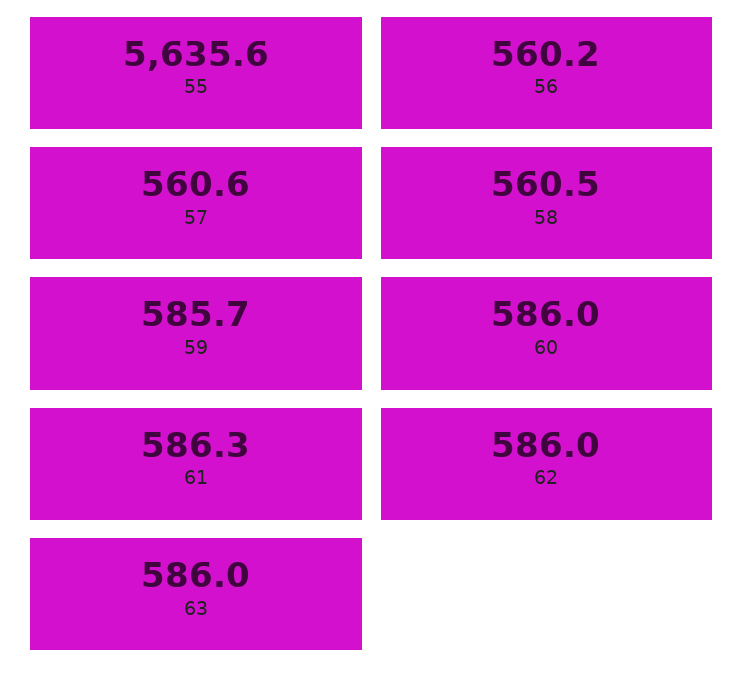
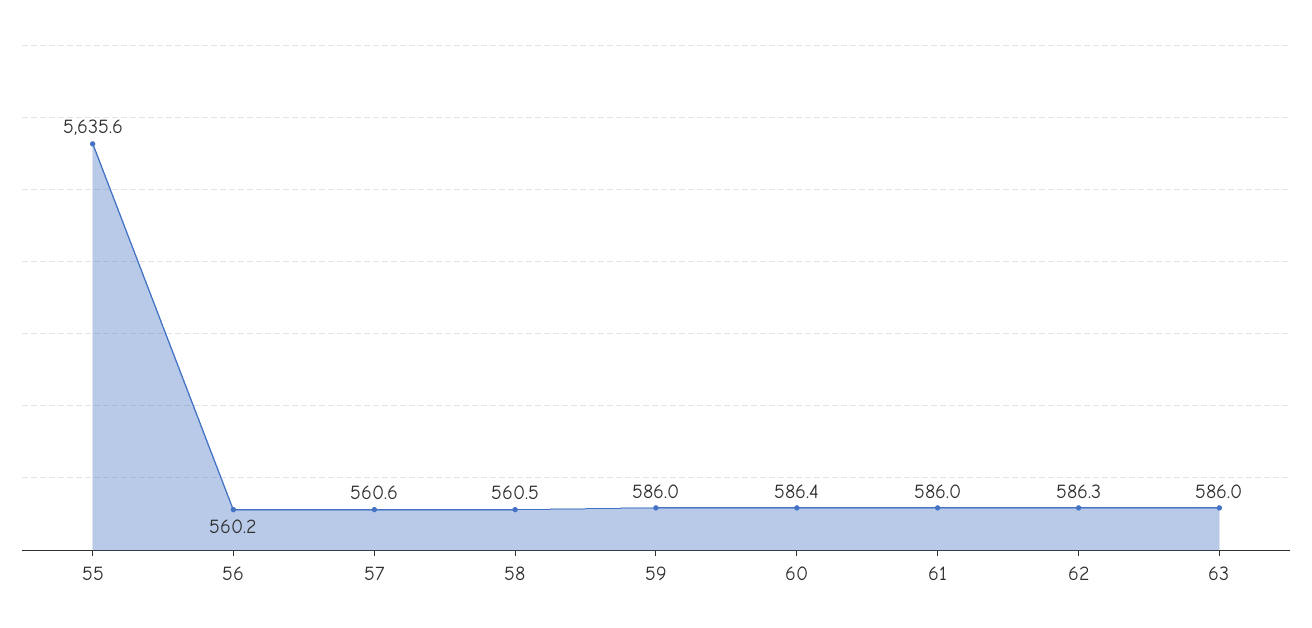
59: 585.7 -> 586
60: 586 -> 586.4
61: 586.3 -> 586
62: 586 -> 586.3

